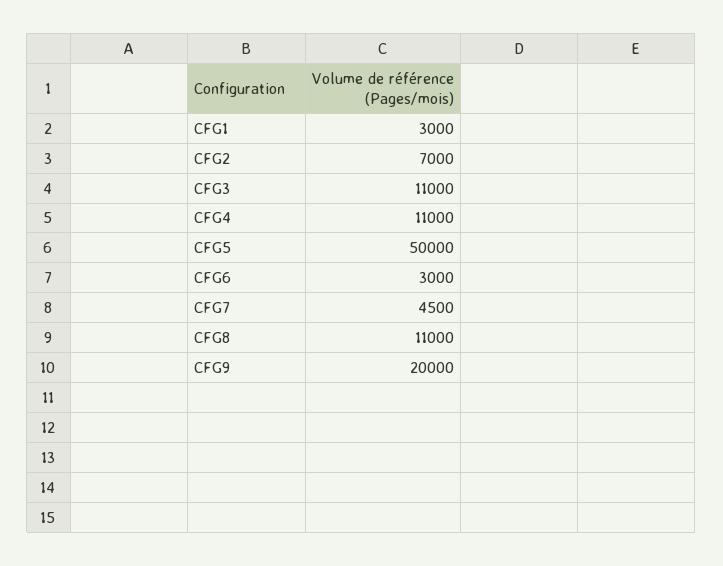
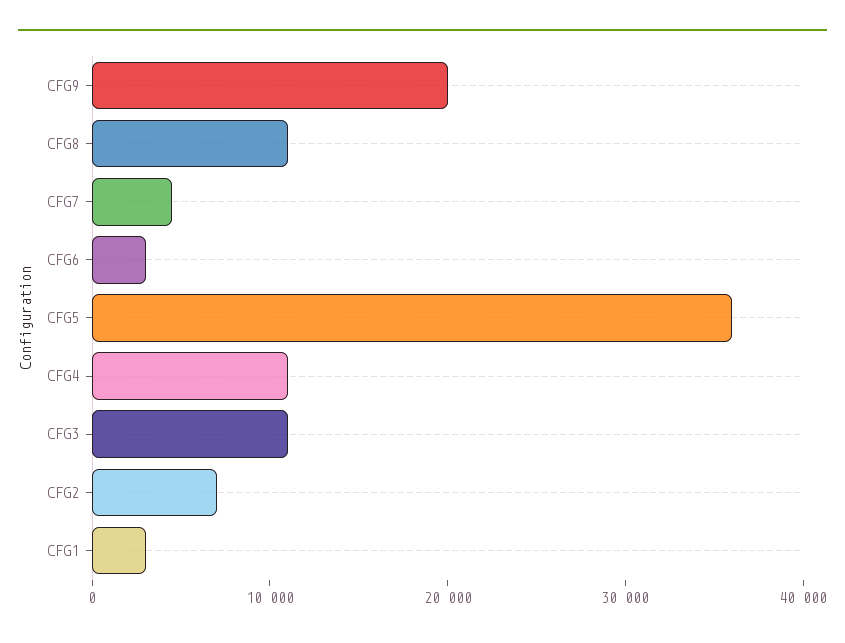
CFG5: 50000 -> 36000

